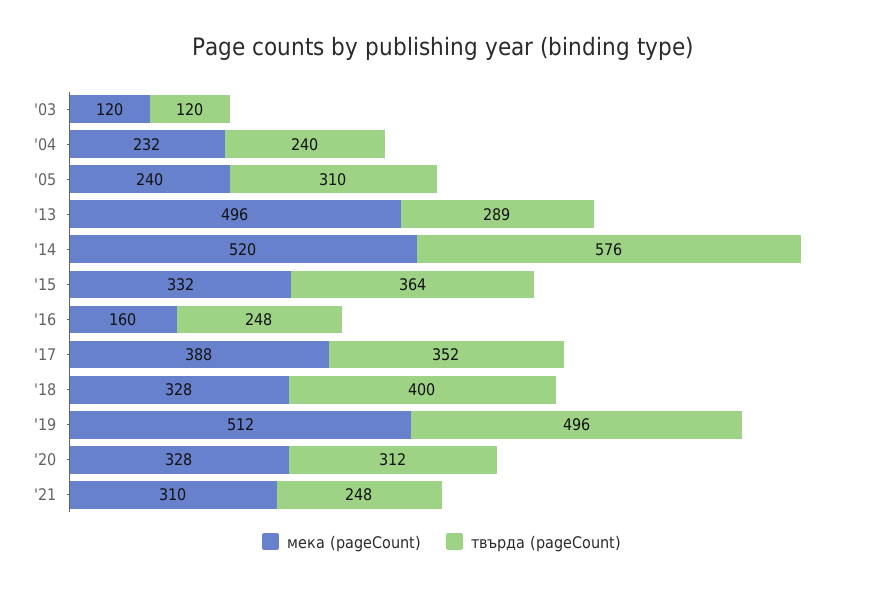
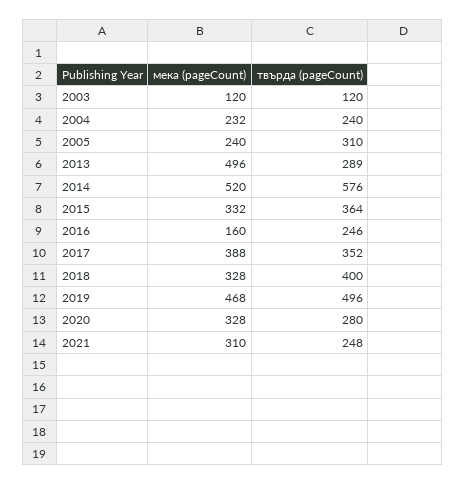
твърда (pageCount), '16: 248 -> 246
мека (pageCount), '19: 512 -> 468
твърда (pageCount), '20: 312 -> 280

